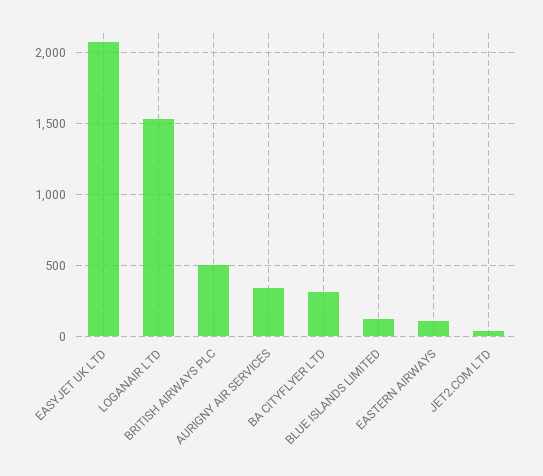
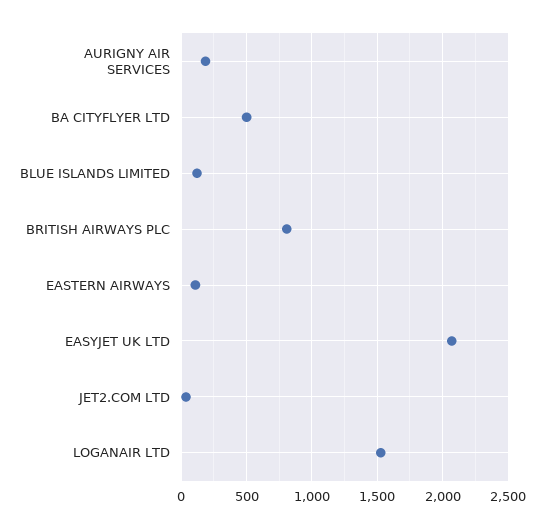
BRITISH AIRWAYS PLC: 500 -> 800
AURIGNY AIR SERVICES: 350 -> 200
BA CITYFLYER LTD: 300 -> 500

